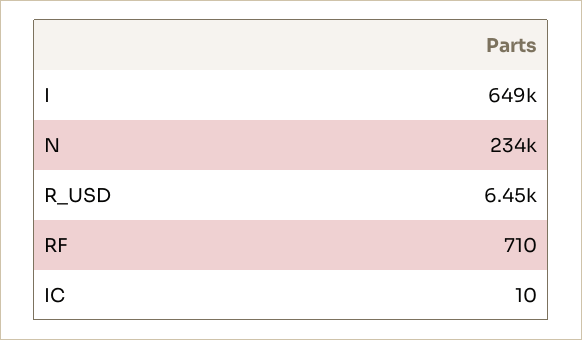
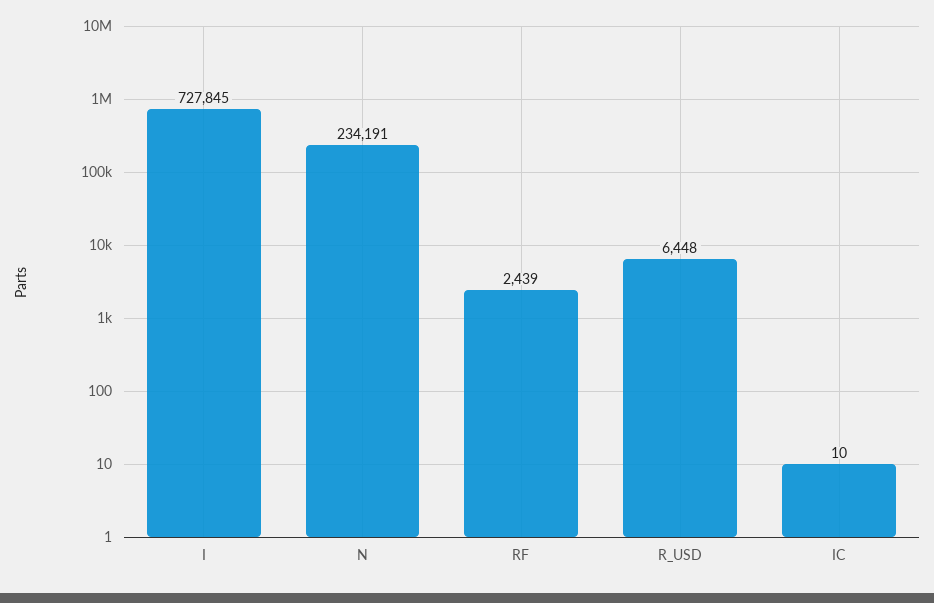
I: 649000 -> 727845
RF: 710 -> 2439

